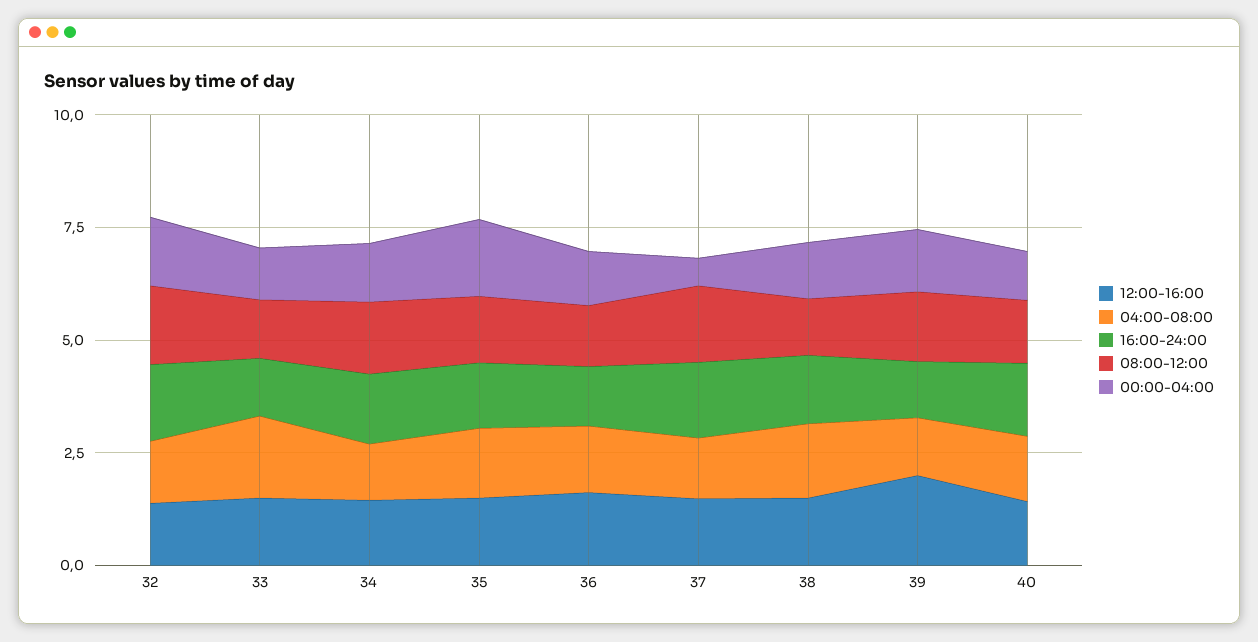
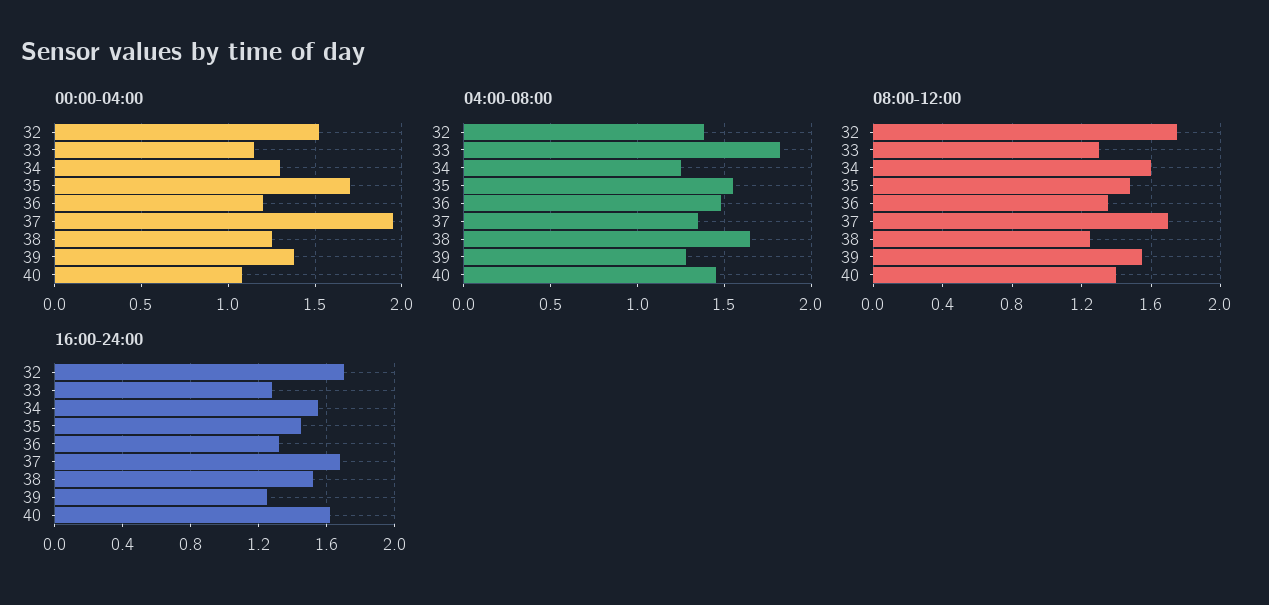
12:00-16:00, 32: 1.5 -> none
12:00-16:00, 33: 1.5 -> none
12:00-16:00, 34: 1.5 -> none
12:00-16:00, 35: 1.5 -> none
12:00-16:00, 36: 1.5 -> none
12:00-16:00, 37: 1.5 -> none
00:00-04:00, 37: 0.5 -> 1.95
12:00-16:00, 38: 1.5 -> none
12:00-16:00, 39: 2 -> none
12:00-16:00, 40: 1.5 -> none

